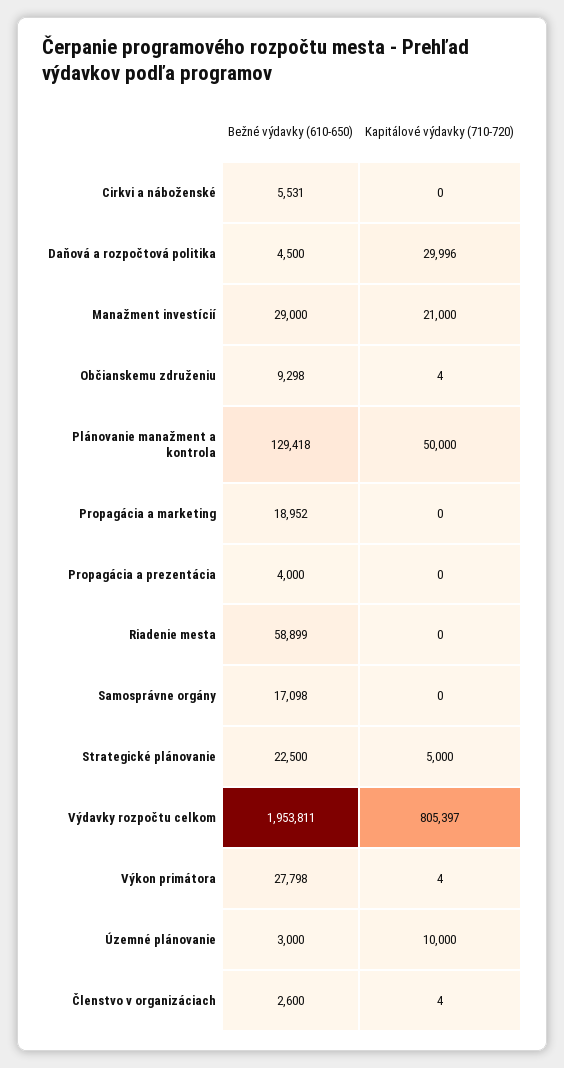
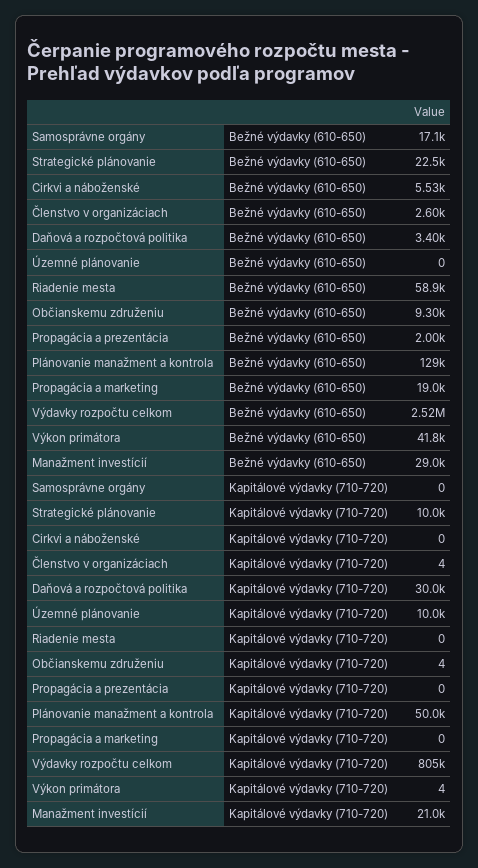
Bežné výdavky (610-650), Daňová a rozpočtová politika: 4500 -> 3400
Bežné výdavky (610-650), Propagácia a prezentácia: 4000 -> 2000
Kapitálové výdavky (710-720), Strategické plánovanie: 5000 -> 10000
Bežné výdavky (610-650), Výdavky rozpočtu celkom: 1953811 -> 2520000
Bežné výdavky (610-650), Výkon primátora: 27798 -> 41800
Bežné výdavky (610-650), Územné plánovanie: 3000 -> 0

